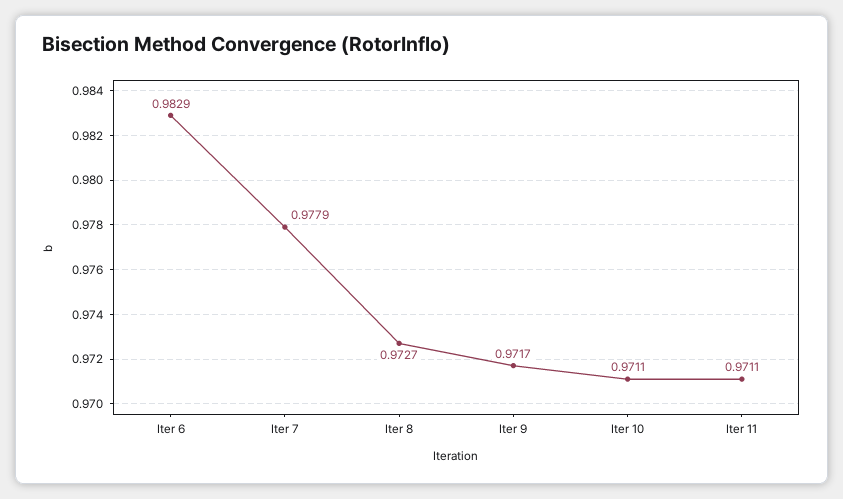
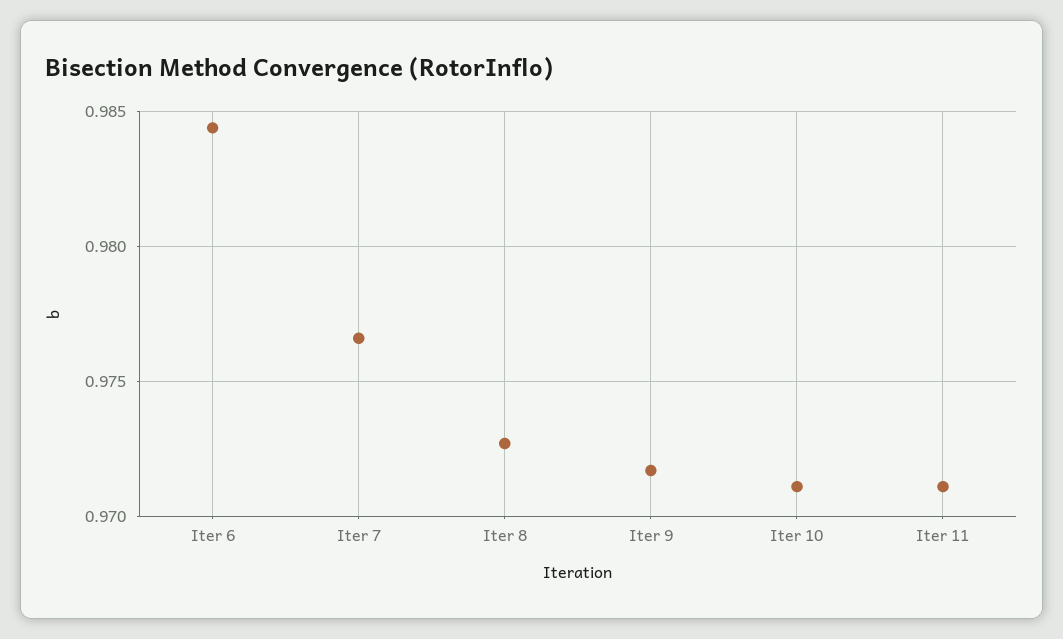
Iter 6: 0.9829 -> 0.9845
Iter 7: 0.9779 -> 0.9765

